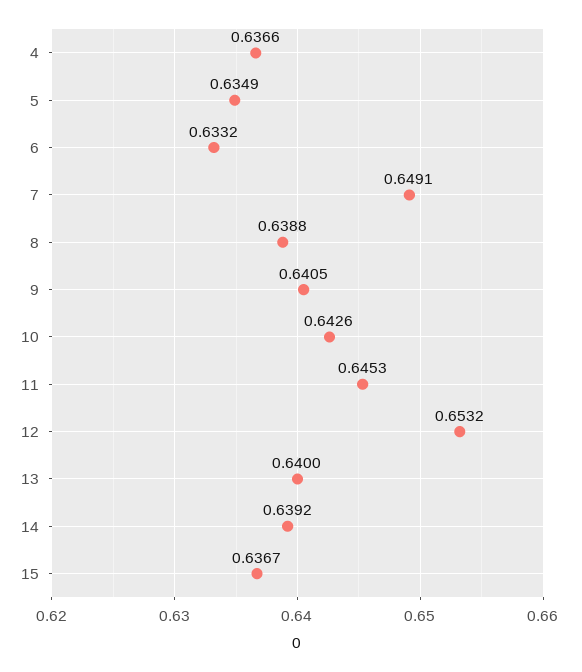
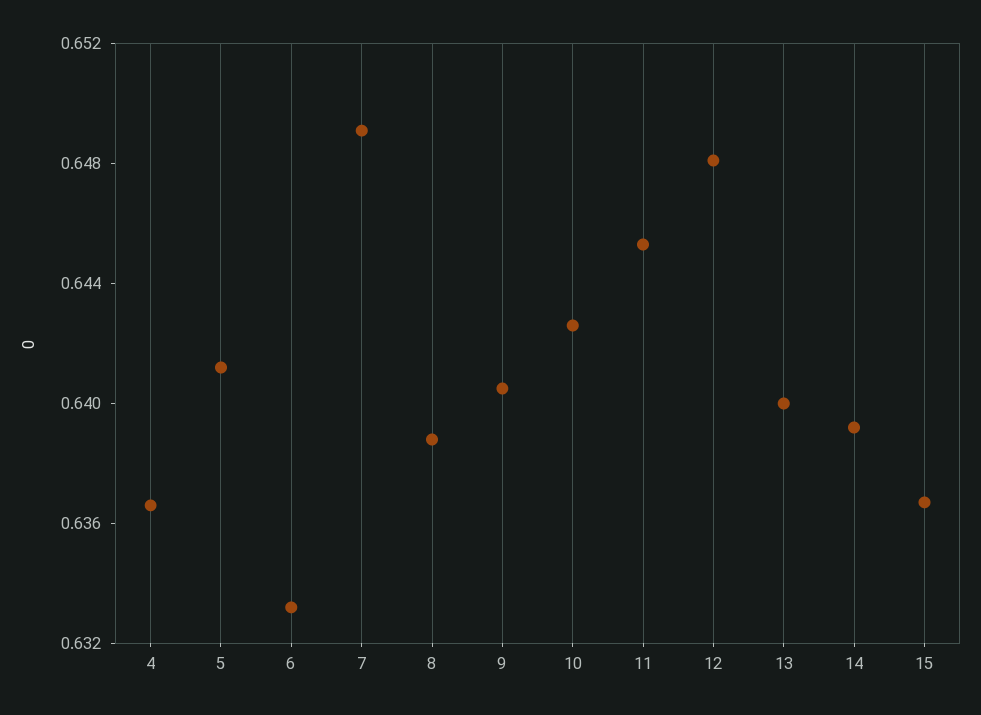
5: 0.6349 -> 0.641
12: 0.6532 -> 0.648

